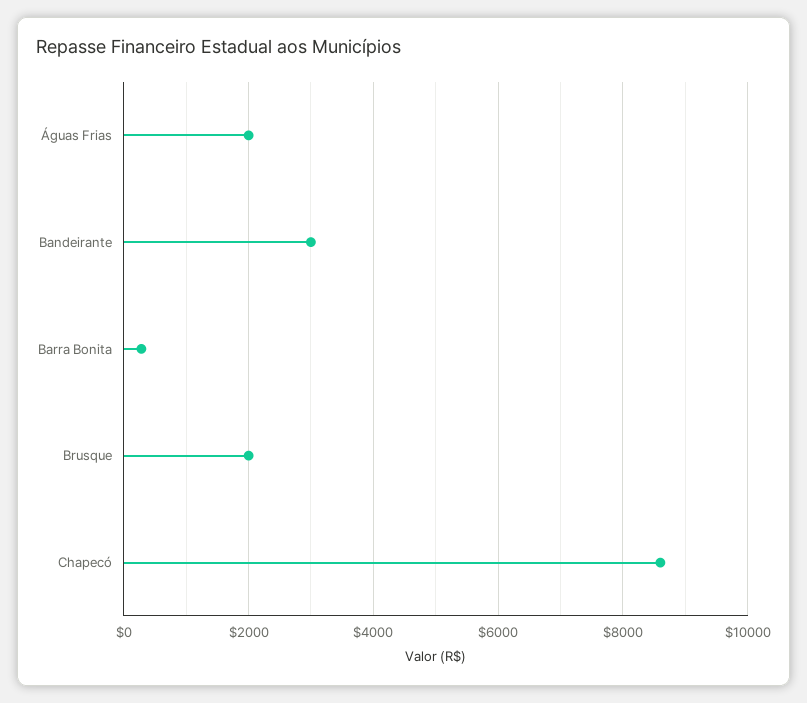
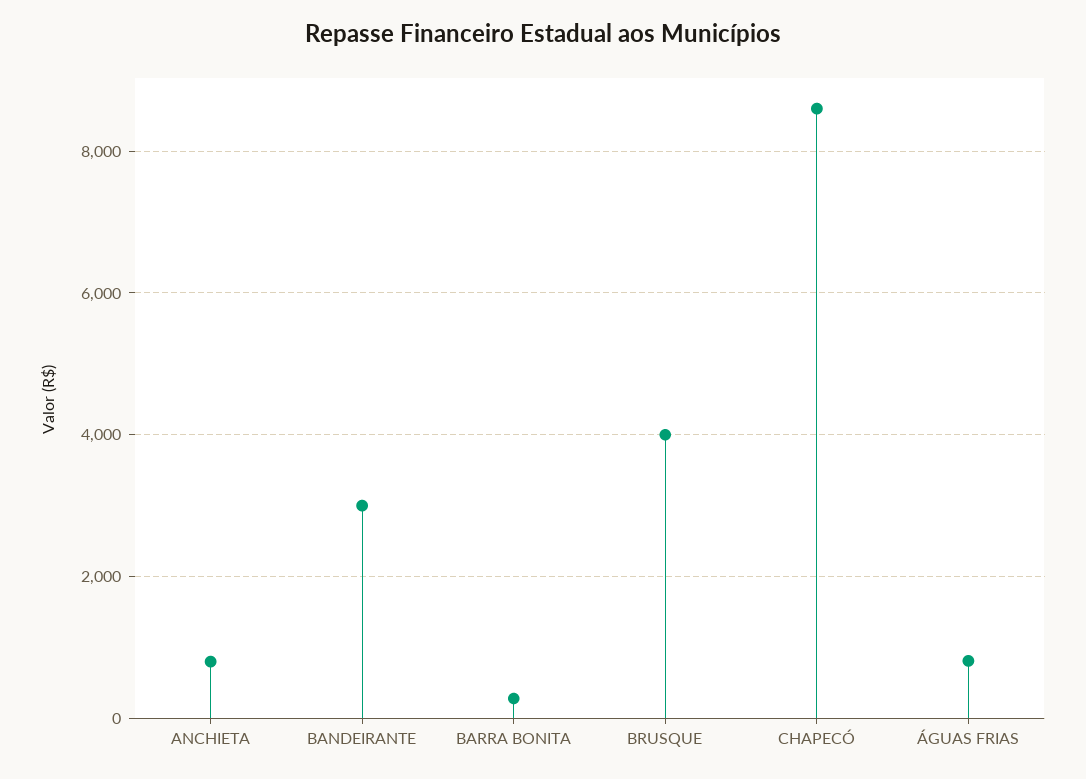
Águas Frias: 2000 -> 800
Brusque: 2000 -> 4000
ANCHIETA: none -> 800

